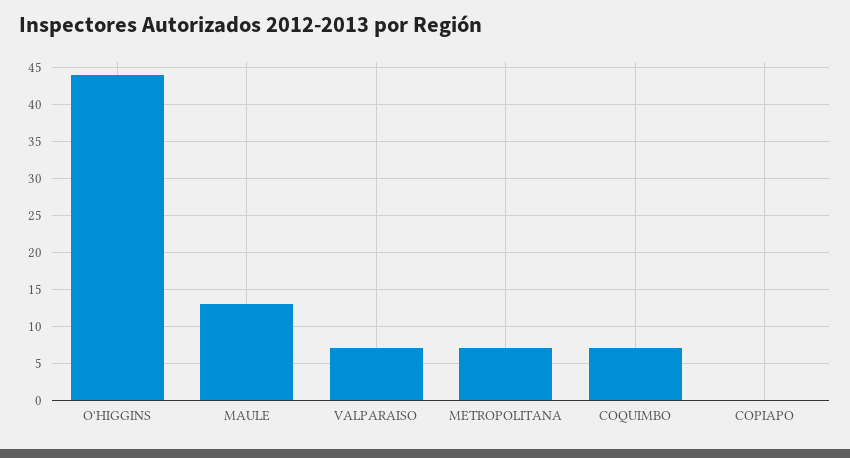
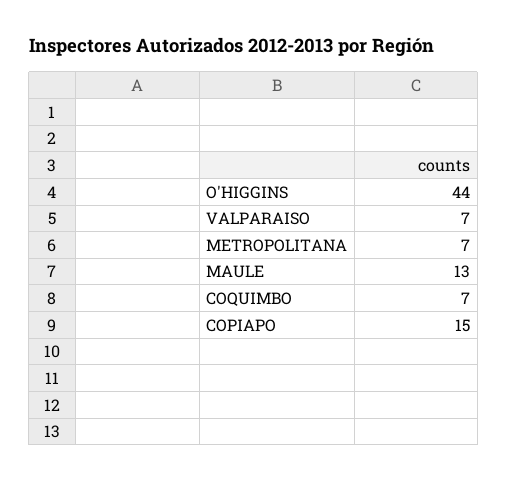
COPIAPO: 0 -> 15

